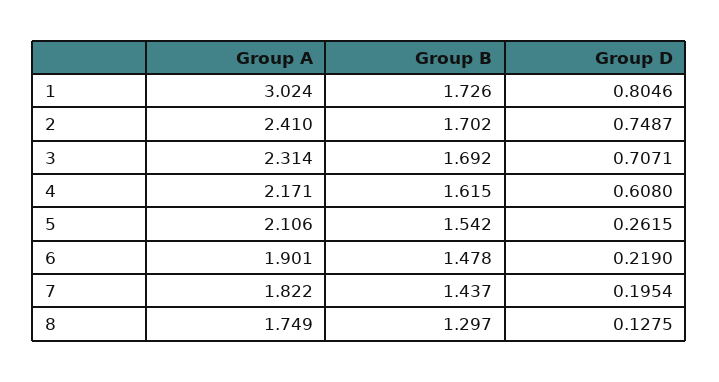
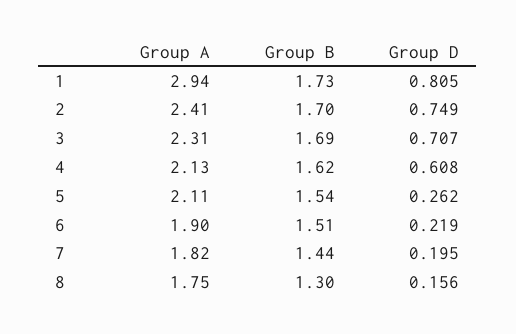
Group A, 1: 3.024 -> 2.94
Group A, 4: 2.171 -> 2.13
Group B, 6: 1.478 -> 1.51
Group D, 8: 0.1275 -> 0.156

